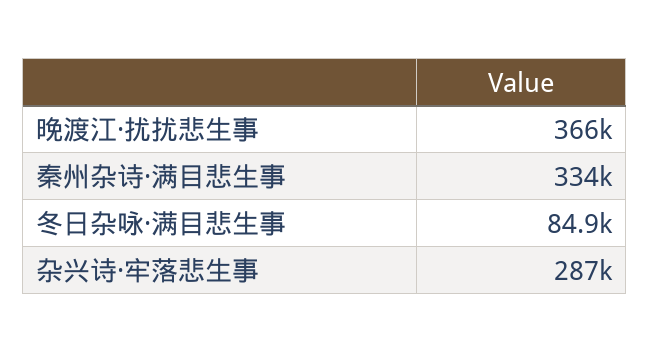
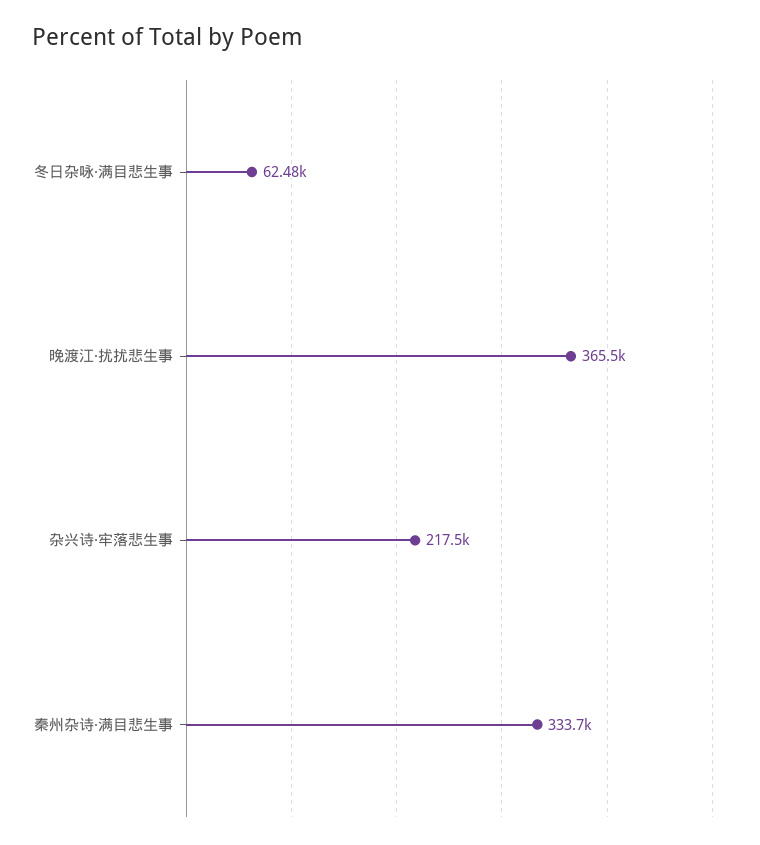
冬日杂咏·满目悲生事: 84900 -> 62480
杂兴诗·牢落悲生事: 287000 -> 217500

